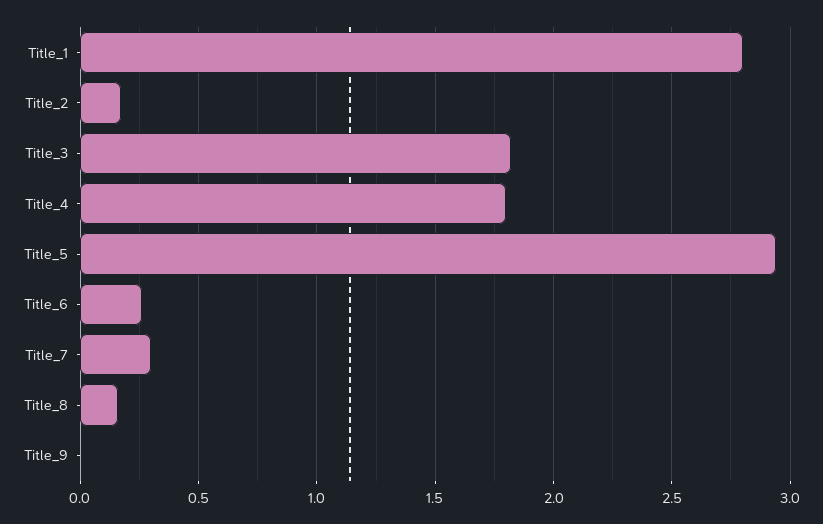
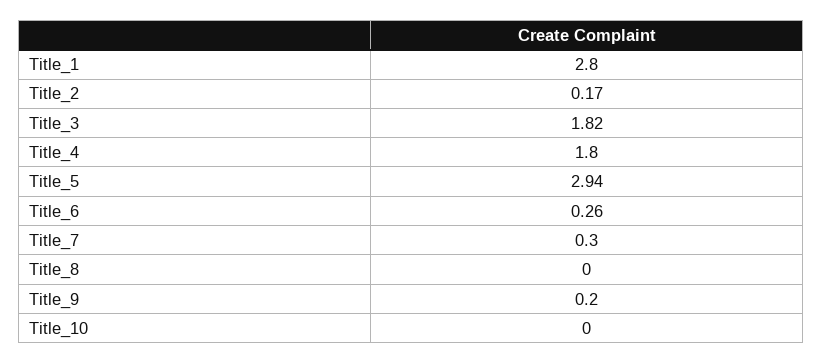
Title_8: 0.15 -> 0
Title_9: 0 -> 0.2
Title_10: none -> 0

